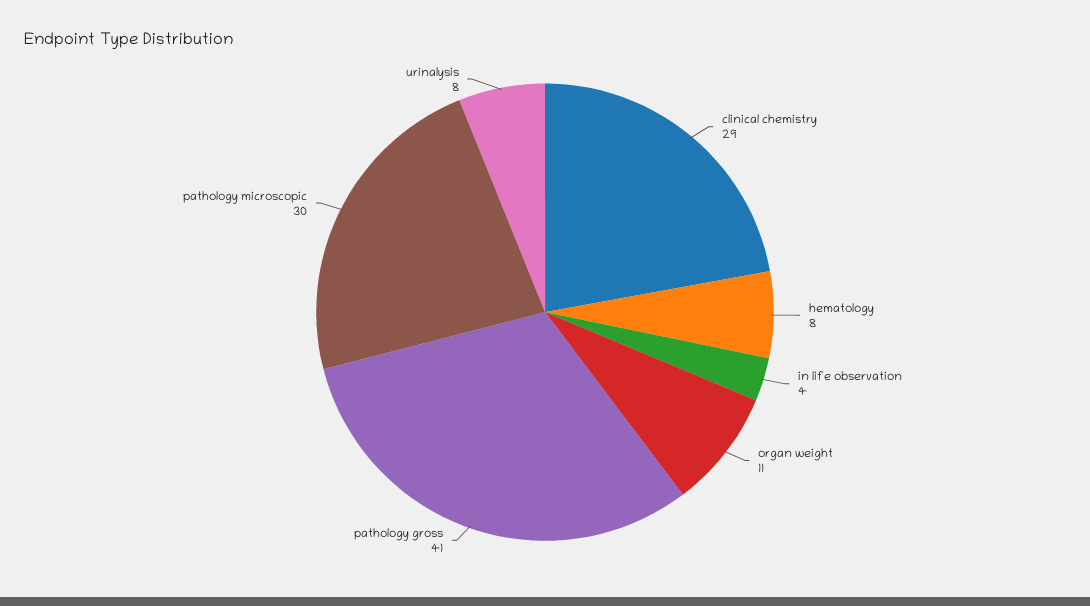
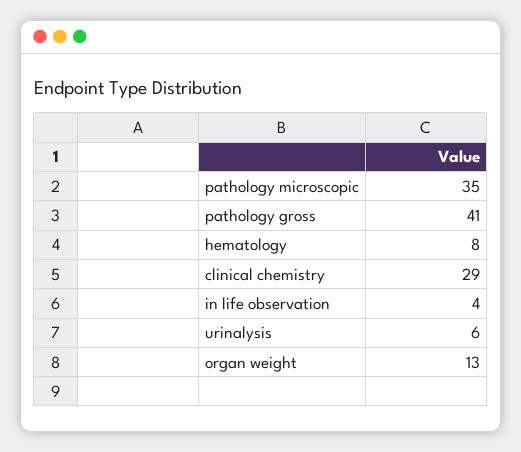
organ weight: 11 -> 13
pathology microscopic: 30 -> 35
urinalysis: 8 -> 6

